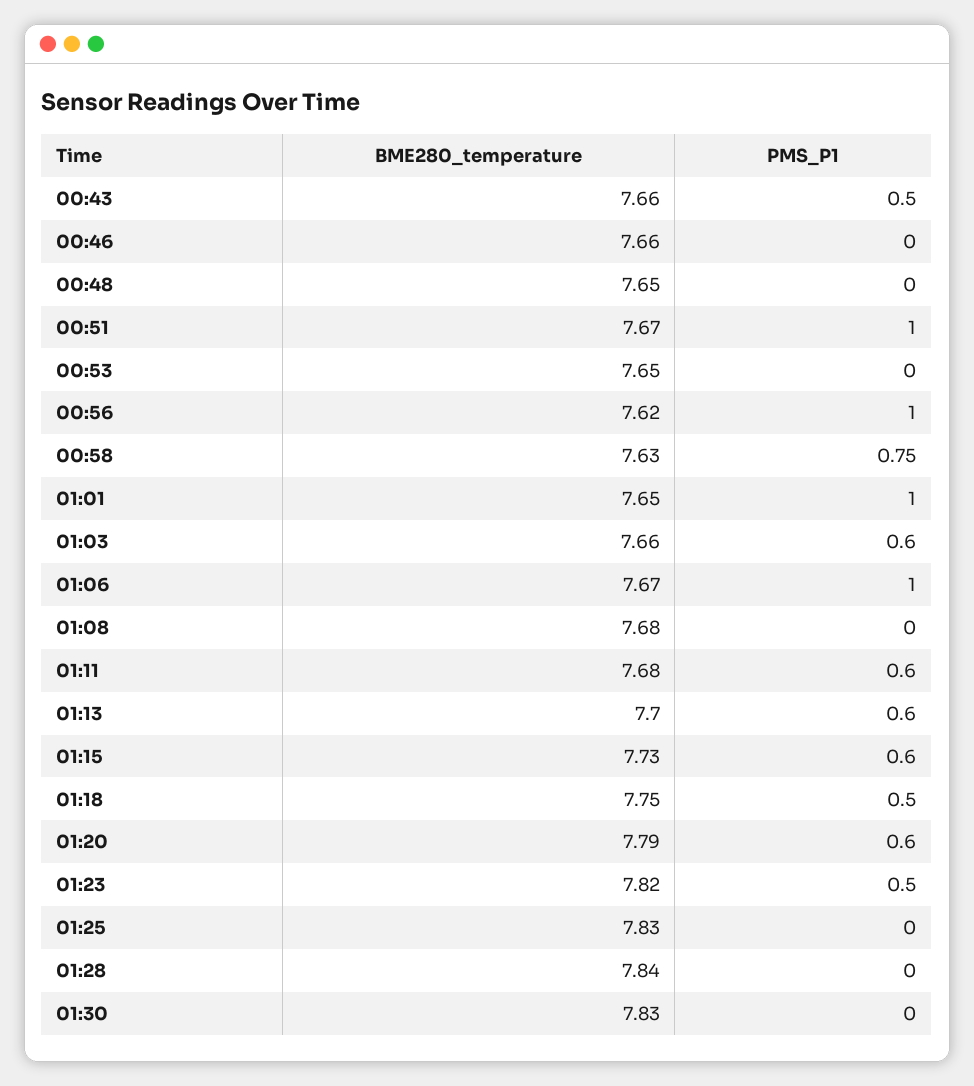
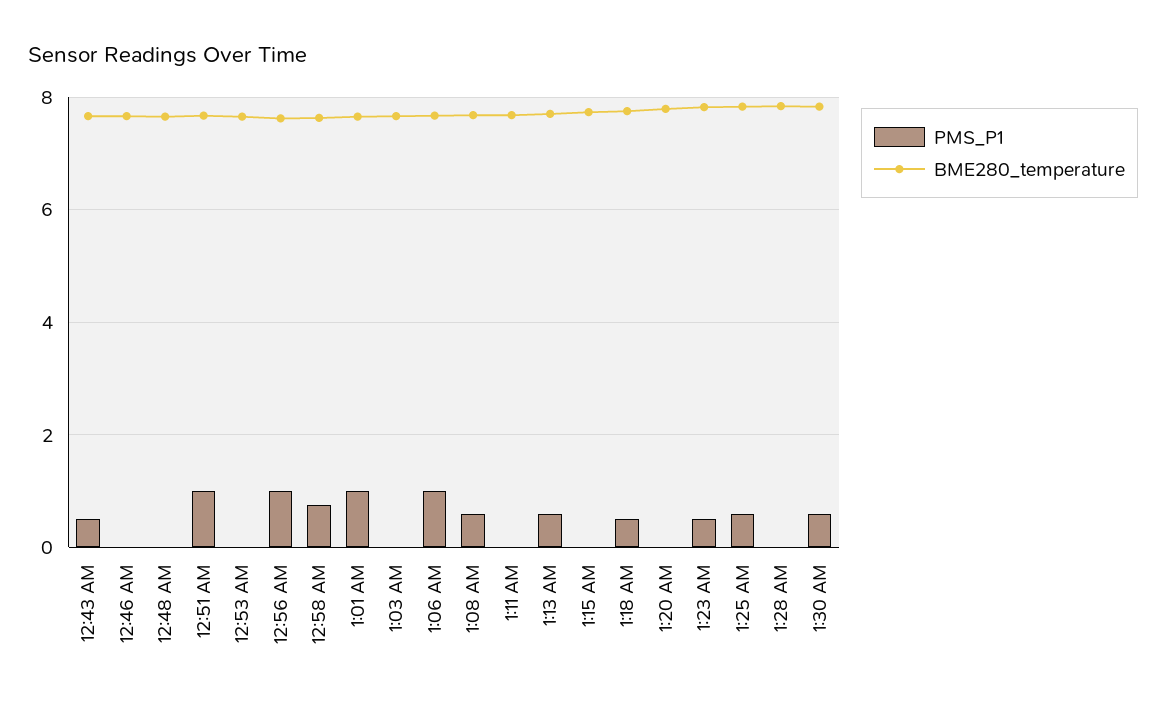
PMS_P1, 01:03: 0.6 -> 0
PMS_P1, 01:08: 0 -> 0.6
PMS_P1, 01:11: 0.6 -> 0
PMS_P1, 01:15: 0.6 -> 0
PMS_P1, 01:20: 0.6 -> 0
PMS_P1, 01:25: 0 -> 0.6
PMS_P1, 01:30: 0 -> 0.6

